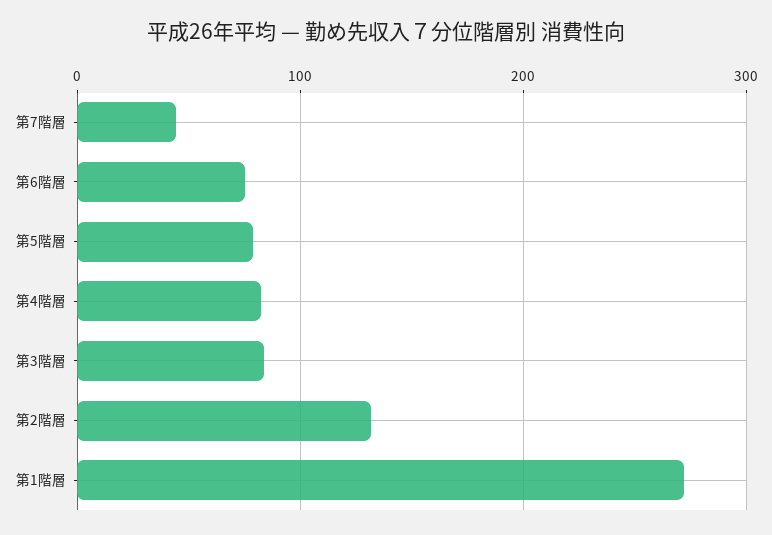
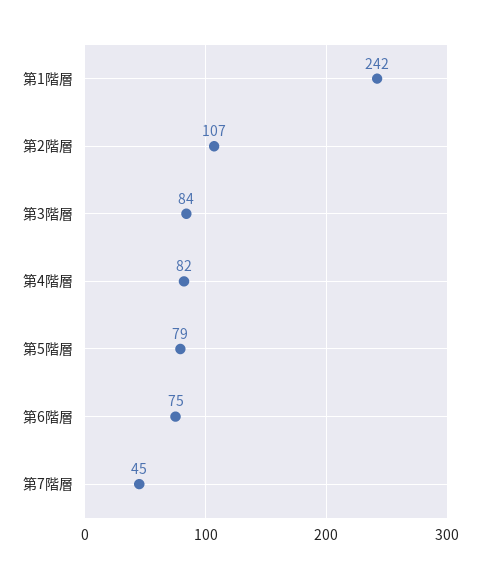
第2階層: 130 -> 107
第1階層: 270 -> 242

